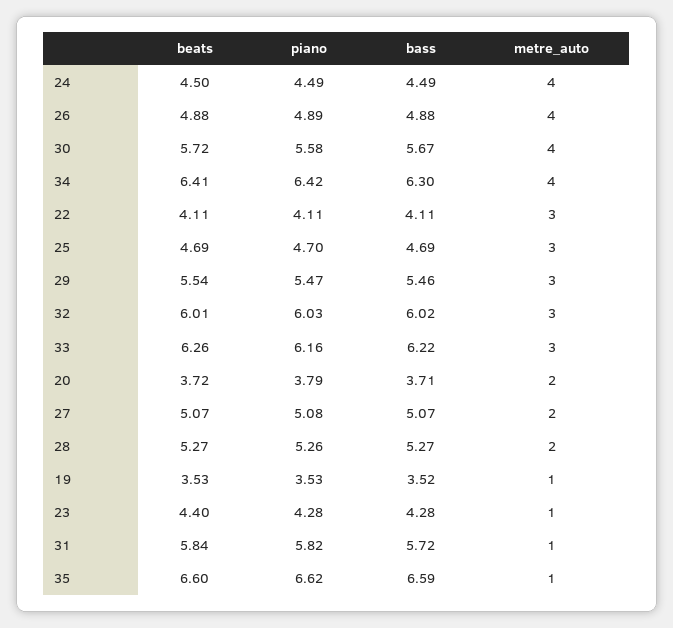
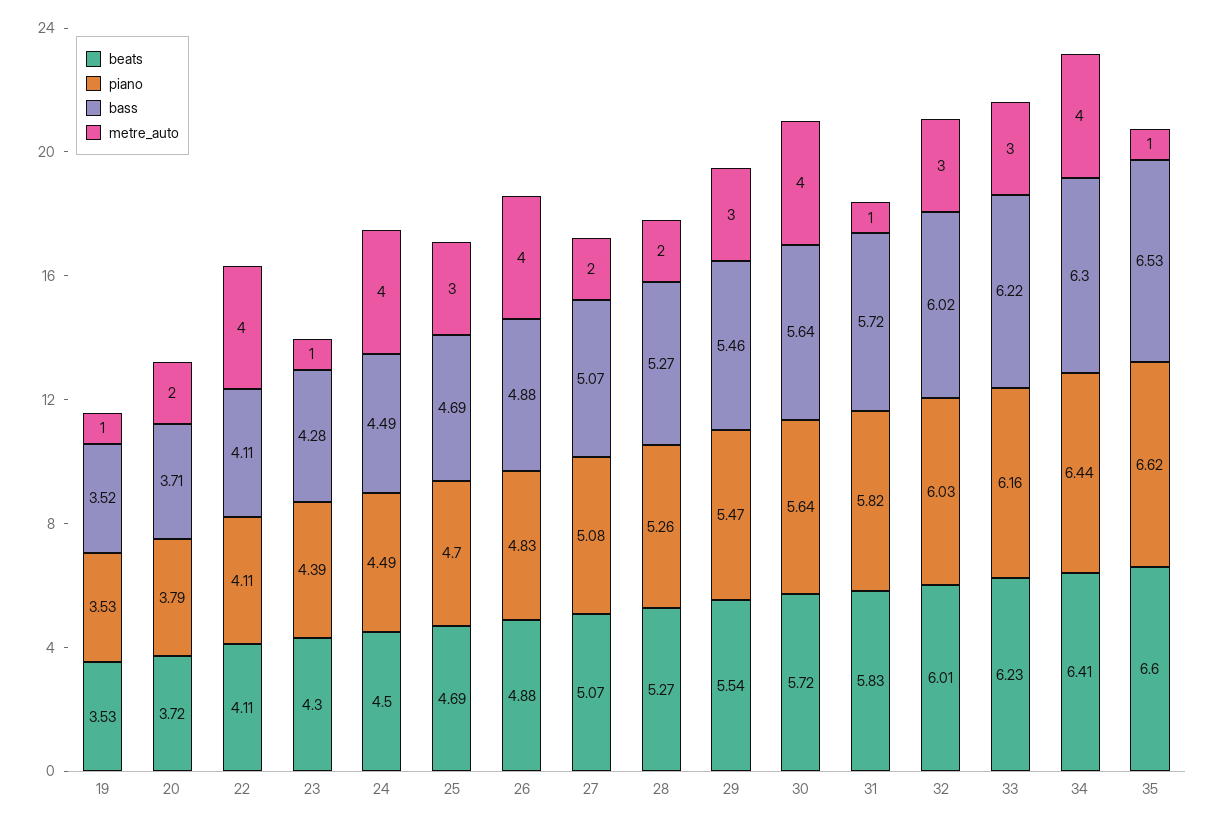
piano, 26: 4.89 -> 4.83
piano, 30: 5.58 -> 5.64
bass, 30: 5.67 -> 5.64
piano, 34: 6.42 -> 6.44
metre_auto, 22: 3 -> 4
beats, 33: 6.26 -> 6.23
beats, 23: 4.4 -> 4.3
piano, 23: 4.28 -> 4.39
beats, 31: 5.84 -> 5.83
bass, 35: 6.59 -> 6.53

